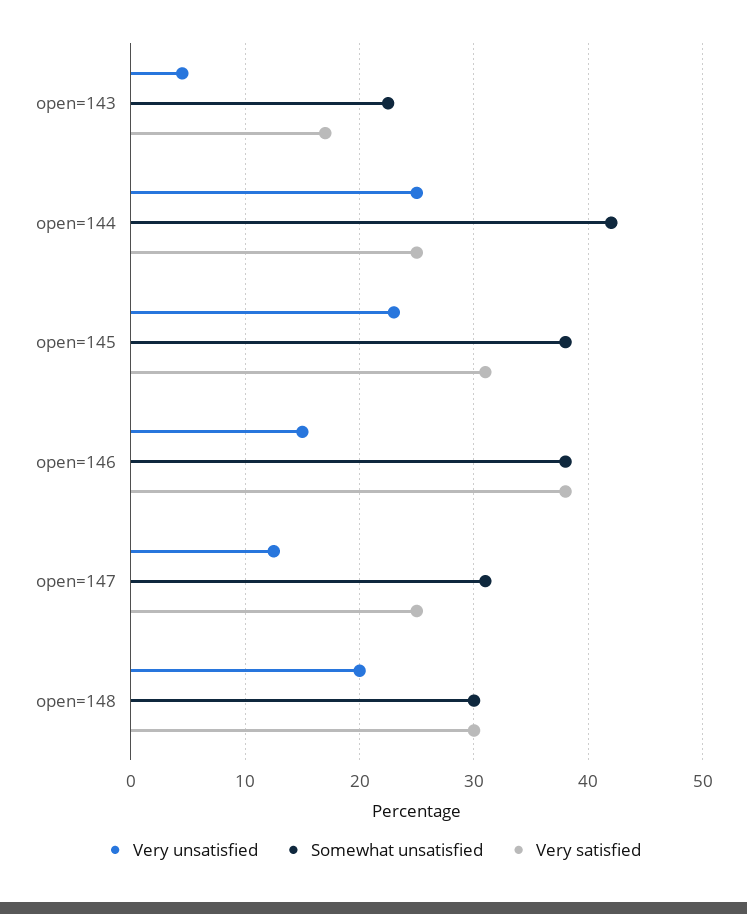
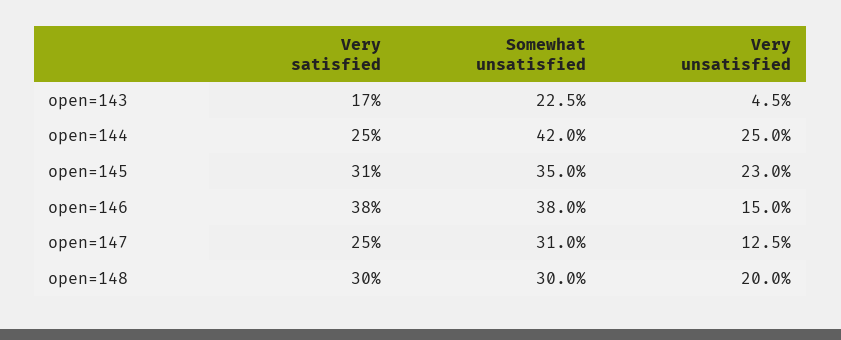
Somewhat unsatisfied, open=145: 38 -> 35

